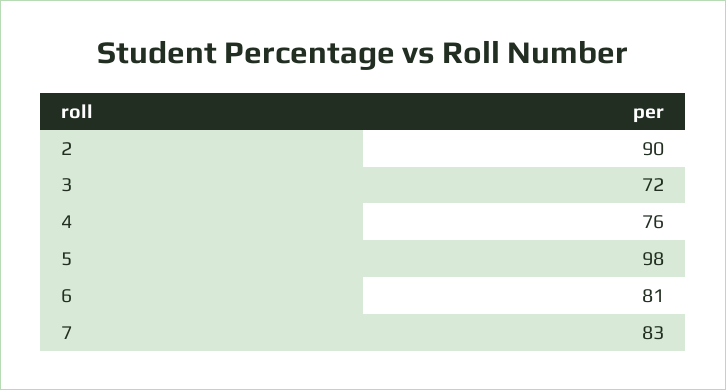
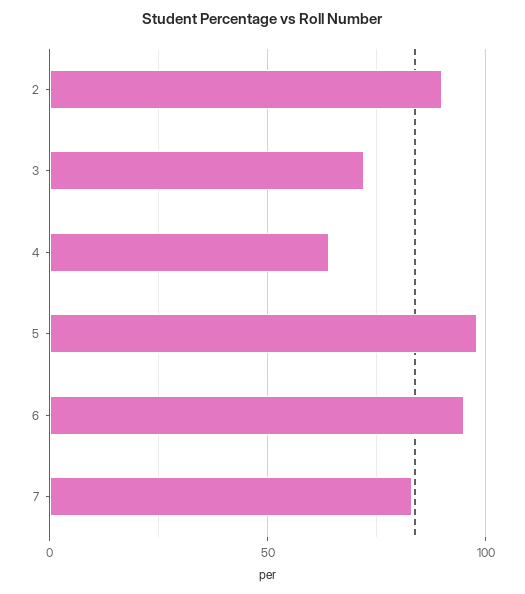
4: 76 -> 65
6: 81 -> 95

